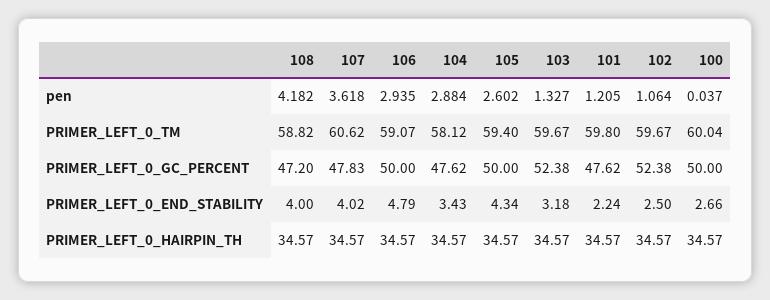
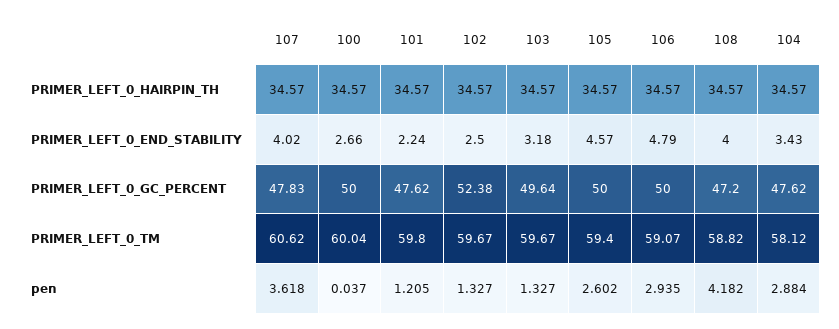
102, pen: 1.064 -> 1.327
103, PRIMER_LEFT_0_GC_PERCENT: 52.38 -> 49.64
105, PRIMER_LEFT_0_END_STABILITY: 4.34 -> 4.57

